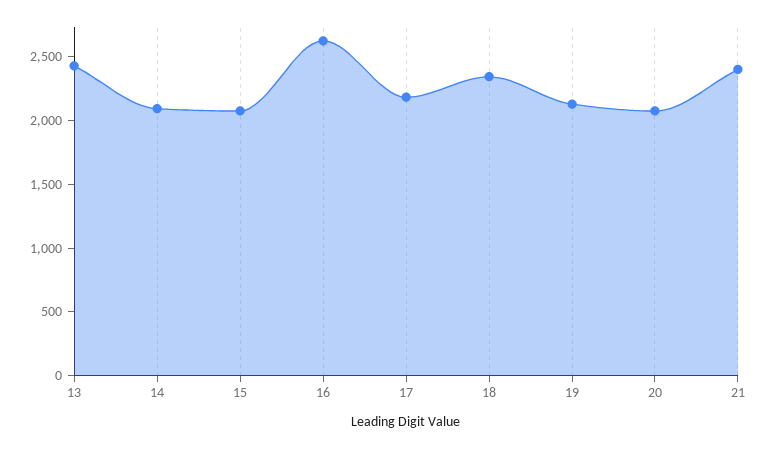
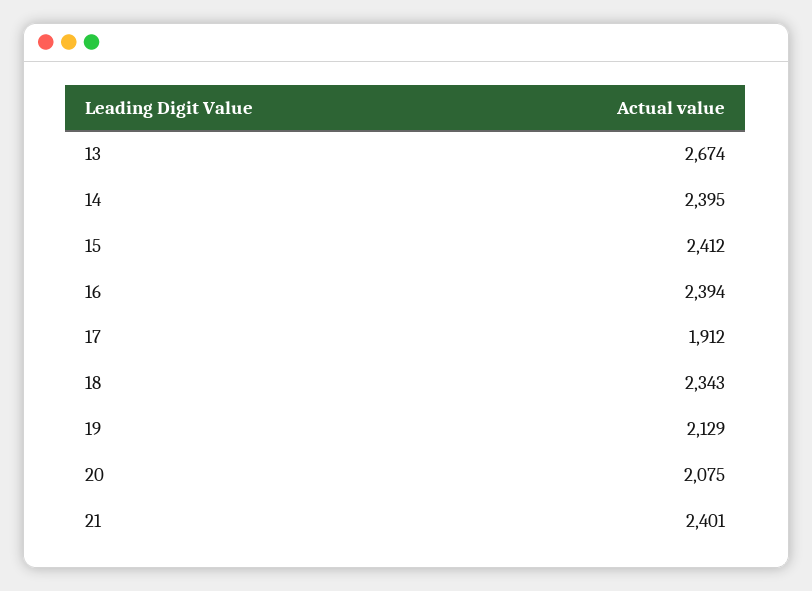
13: 2400 -> 2674
14: 2100 -> 2395
15: 2100 -> 2412
16: 2600 -> 2394
17: 2200 -> 1912

